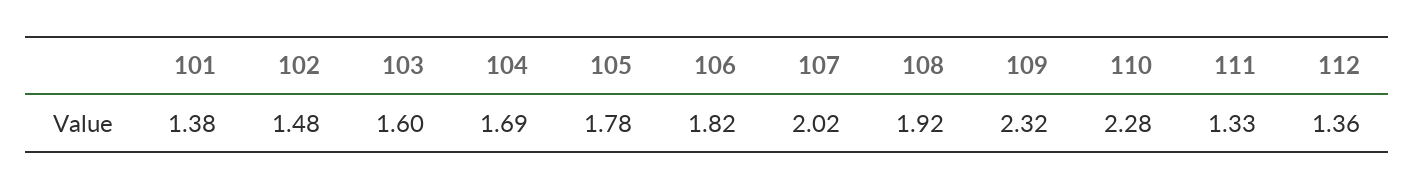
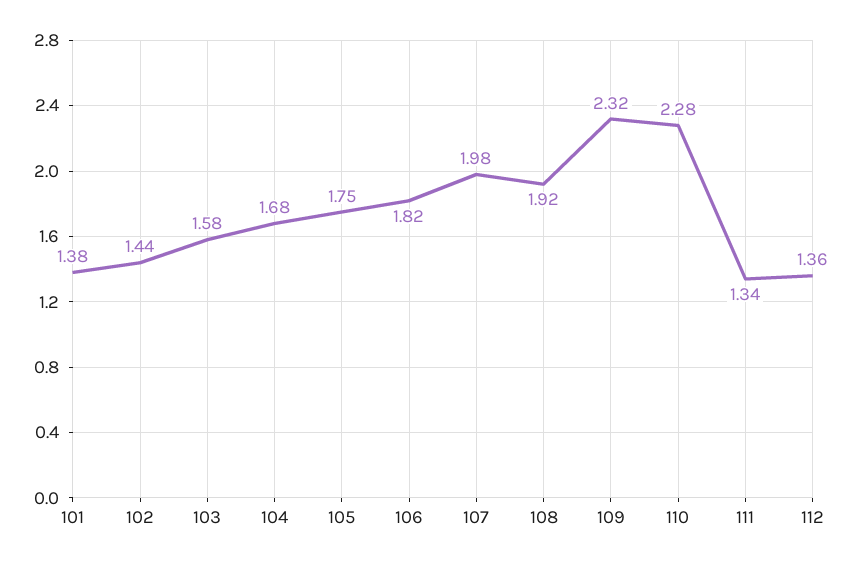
102: 1.48 -> 1.44
103: 1.6 -> 1.58
104: 1.69 -> 1.68
105: 1.78 -> 1.75
107: 2.02 -> 1.98
111: 1.33 -> 1.34

